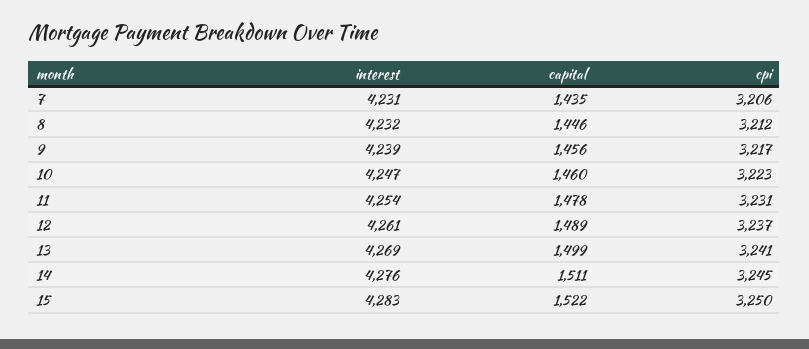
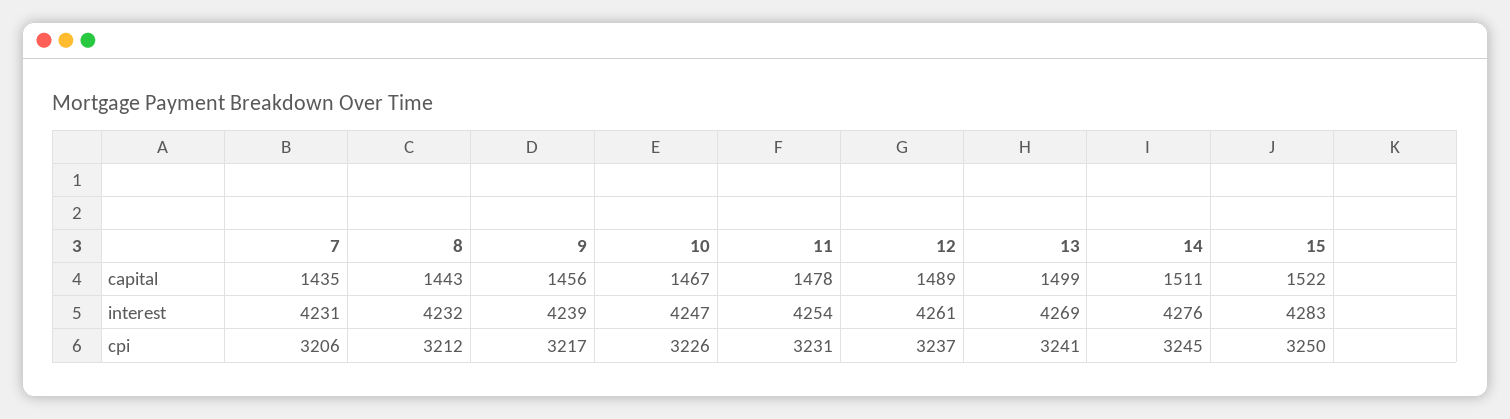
capital, 8: 1446 -> 1443
capital, 10: 1460 -> 1467
cpi, 10: 3223 -> 3226

